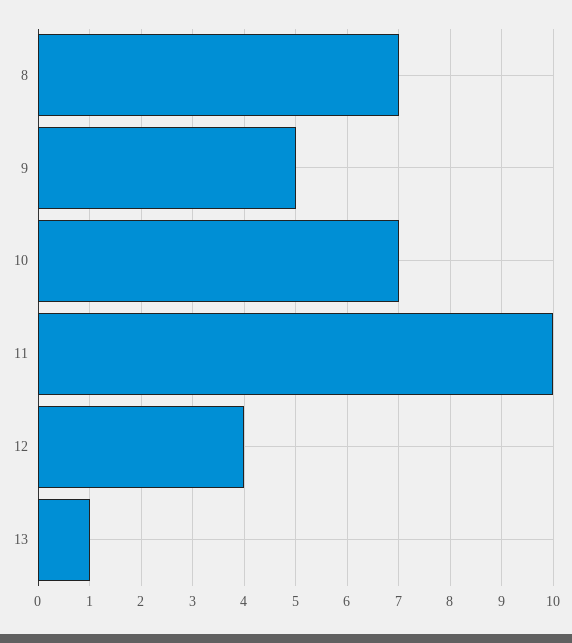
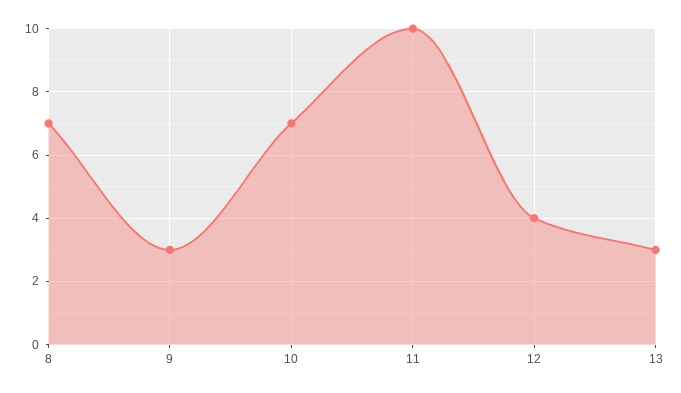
9: 5 -> 3
13: 1 -> 3

